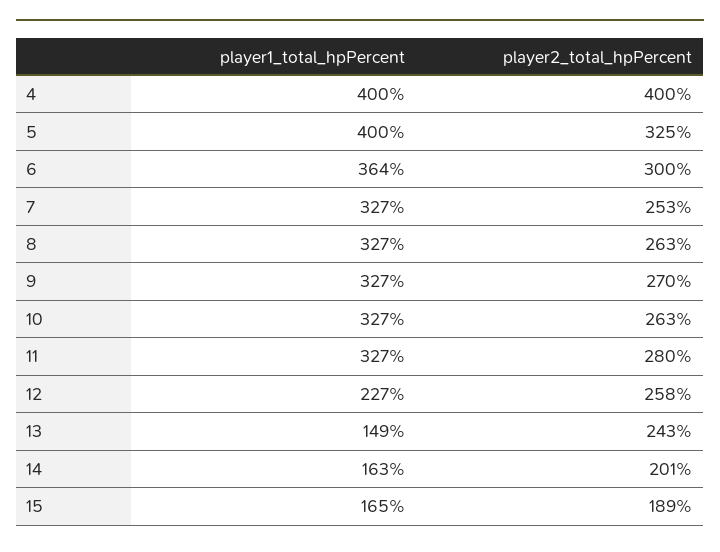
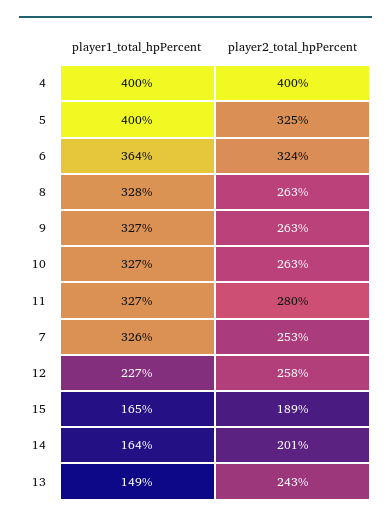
player2_total_hpPercent, 6: 300 -> 324
player1_total_hpPercent, 7: 327 -> 326
player1_total_hpPercent, 8: 327 -> 328
player2_total_hpPercent, 9: 270 -> 263
player1_total_hpPercent, 14: 163 -> 164

